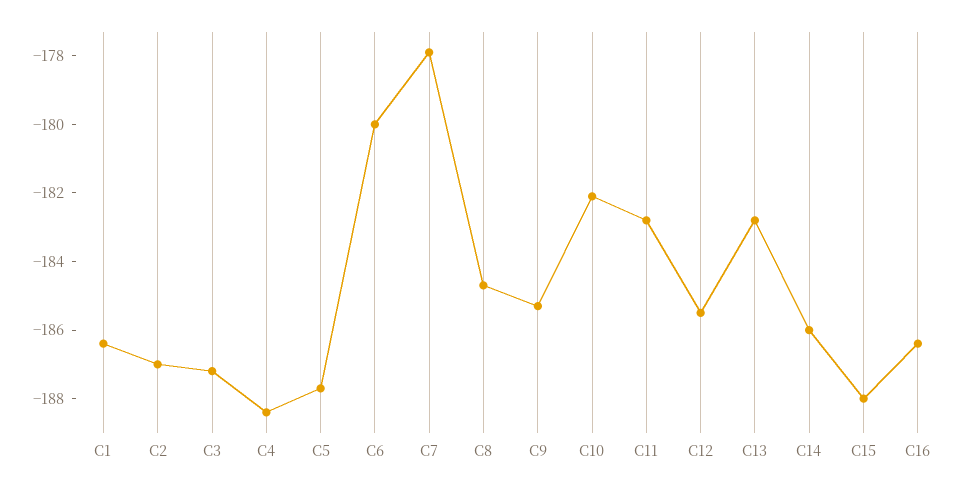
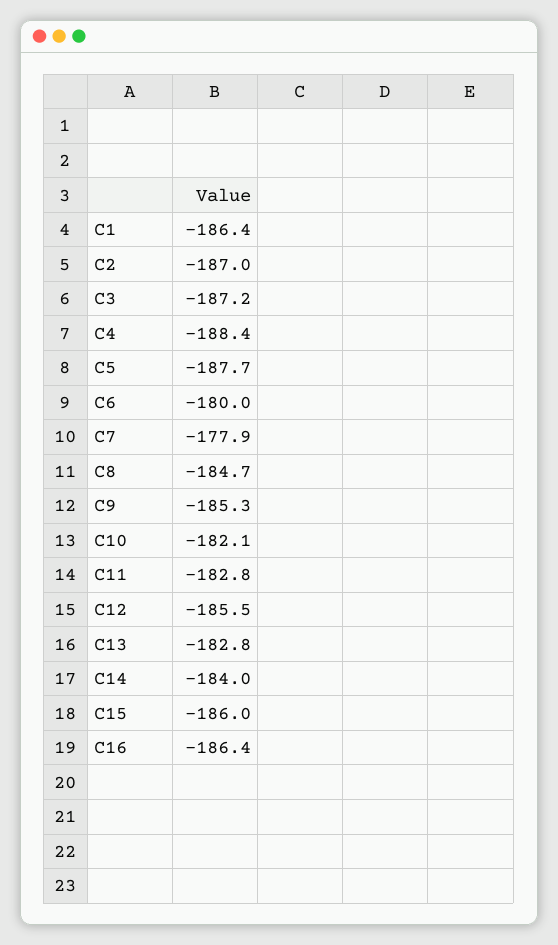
C14: -186 -> -184
C15: -188 -> -186

